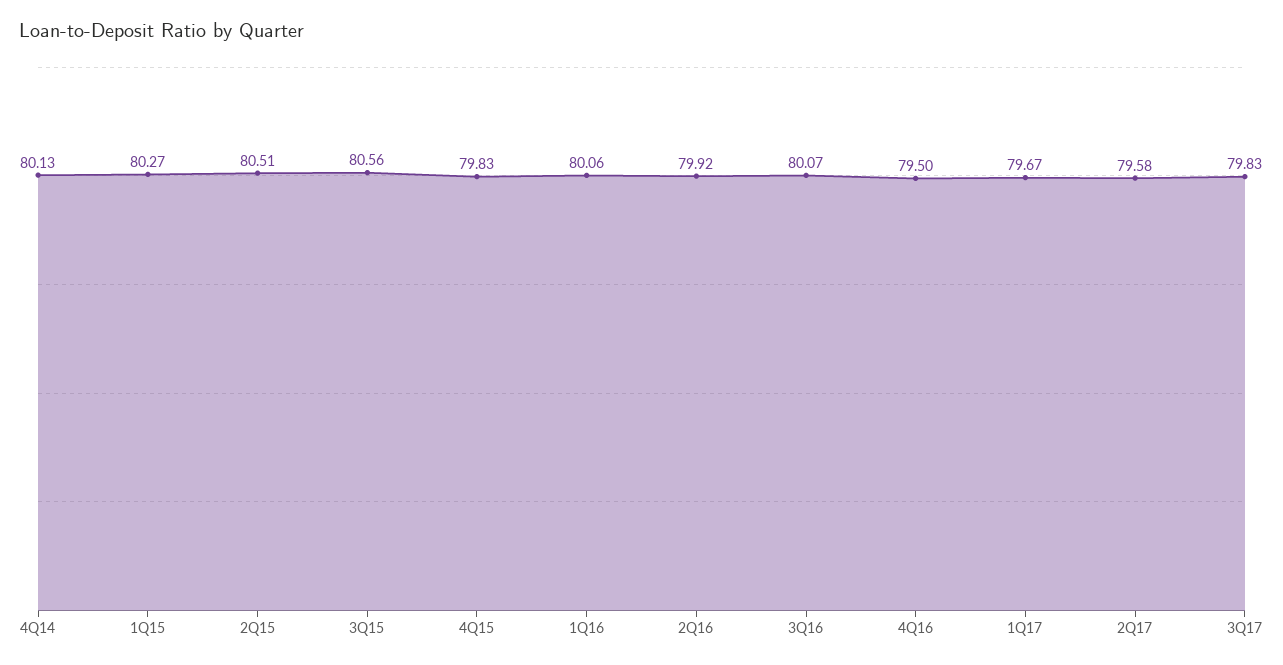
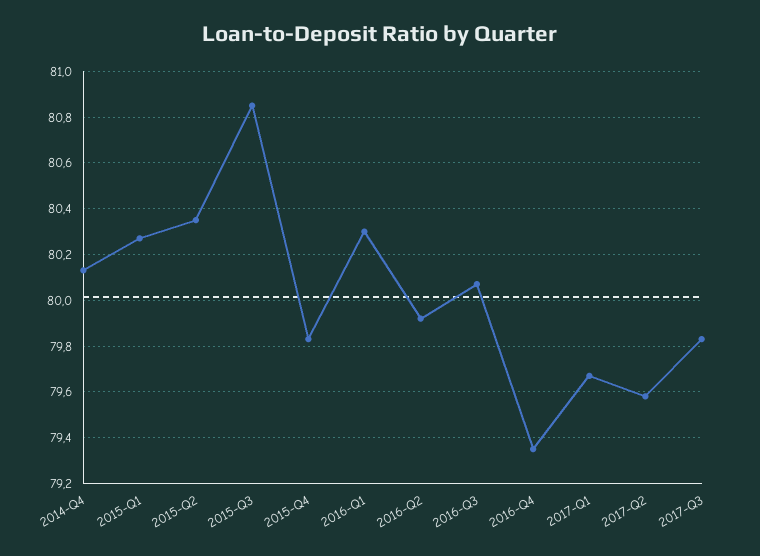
2Q15: 80.51 -> 80.35
3Q15: 80.56 -> 80.85
1Q16: 80.06 -> 80.3
4Q16: 79.5 -> 79.35

